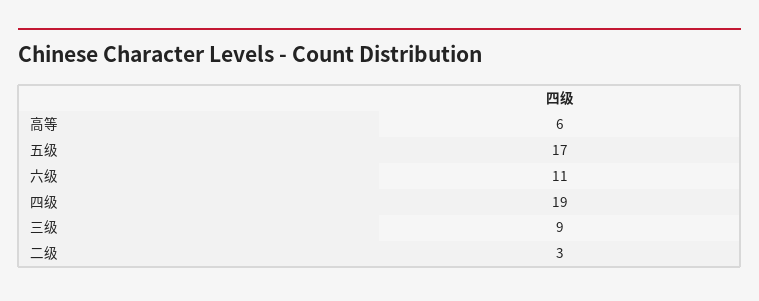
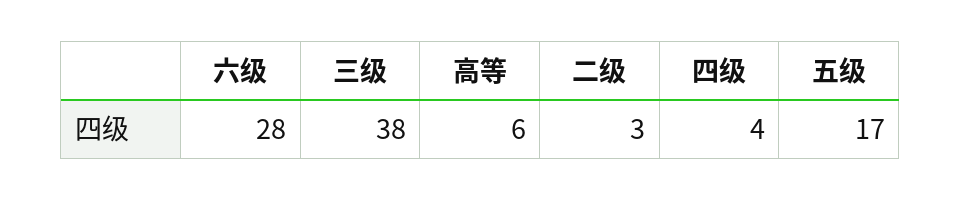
六级: 11 -> 28
四级: 19 -> 4
三级: 9 -> 38

